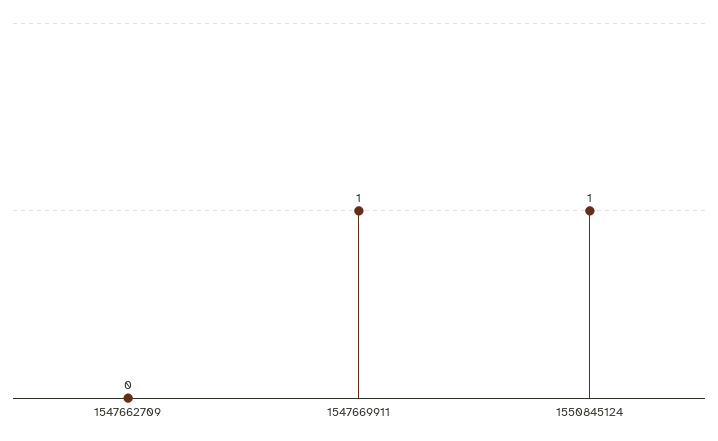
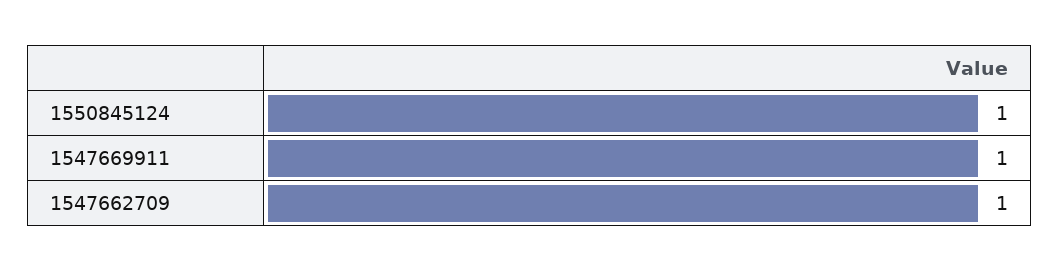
1547662709: 0 -> 1

